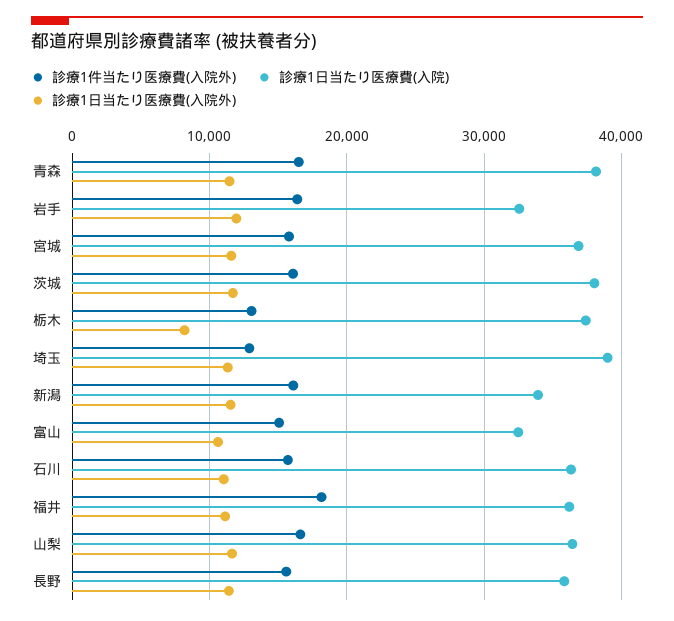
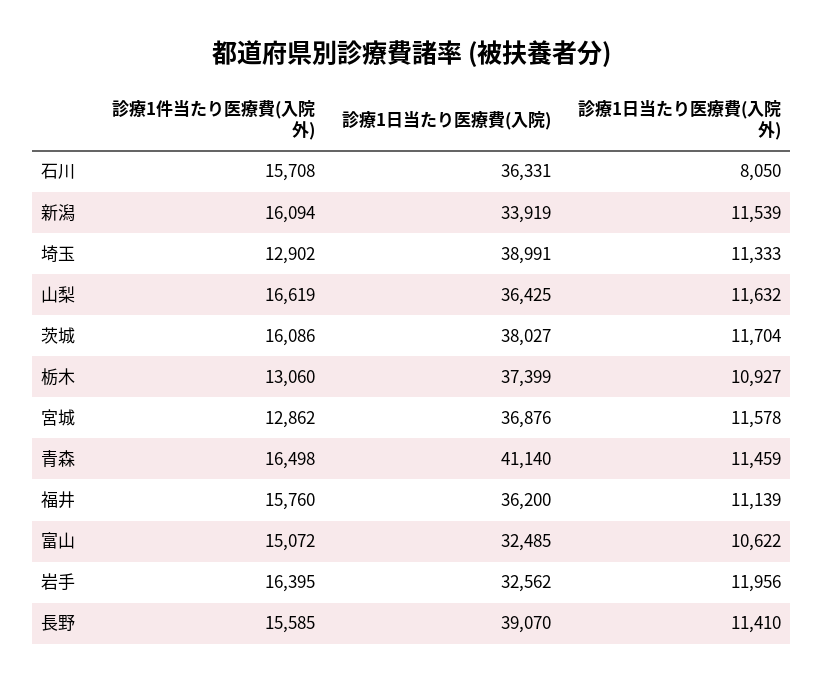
診療1日当たり医療費(入院), 青森: 38000 -> 41140
診療1件当たり医療費(入院外), 宮城: 16000 -> 12862
診療1日当たり医療費(入院外), 栃木: 8000 -> 10927
診療1日当たり医療費(入院外), 石川: 11000 -> 8050
診療1件当たり医療費(入院外), 福井: 18000 -> 15760
診療1日当たり医療費(入院), 長野: 36000 -> 39070

